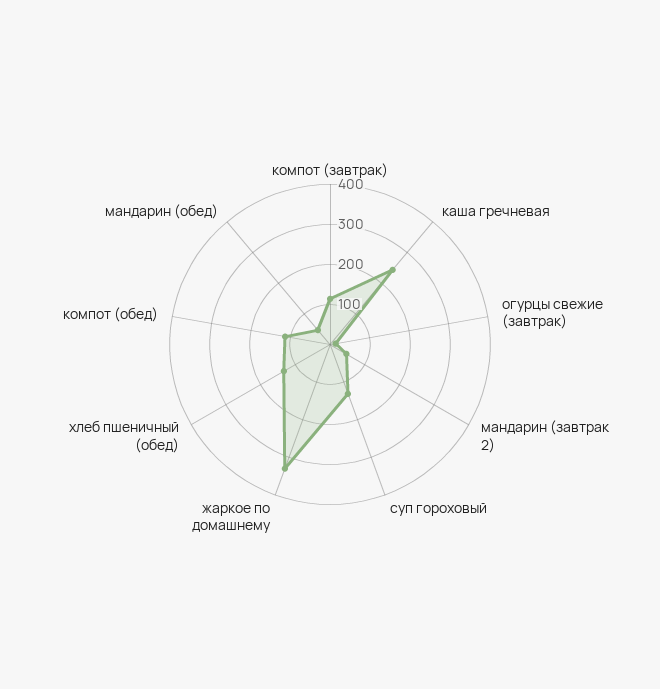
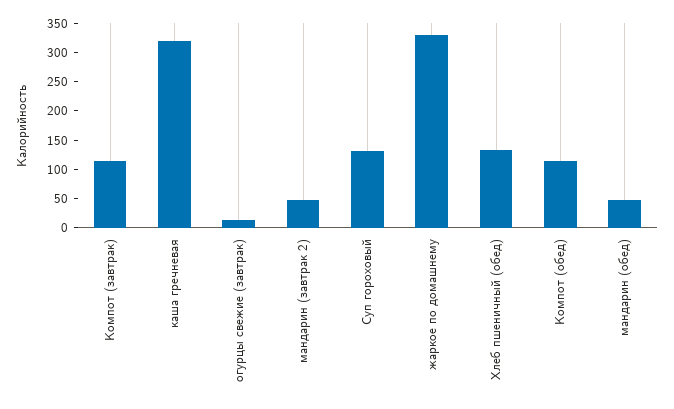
каша гречневая: 240 -> 325

